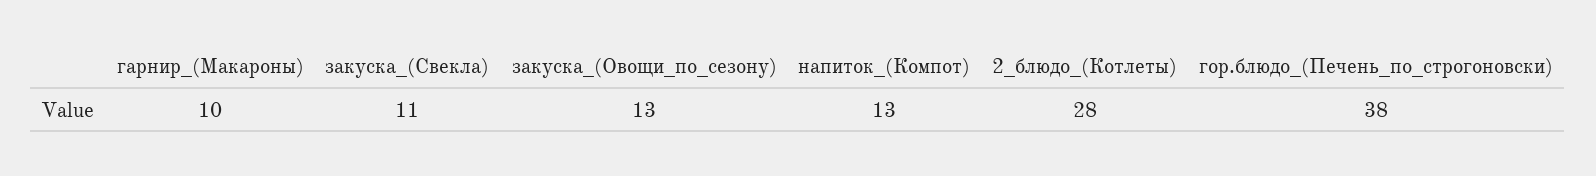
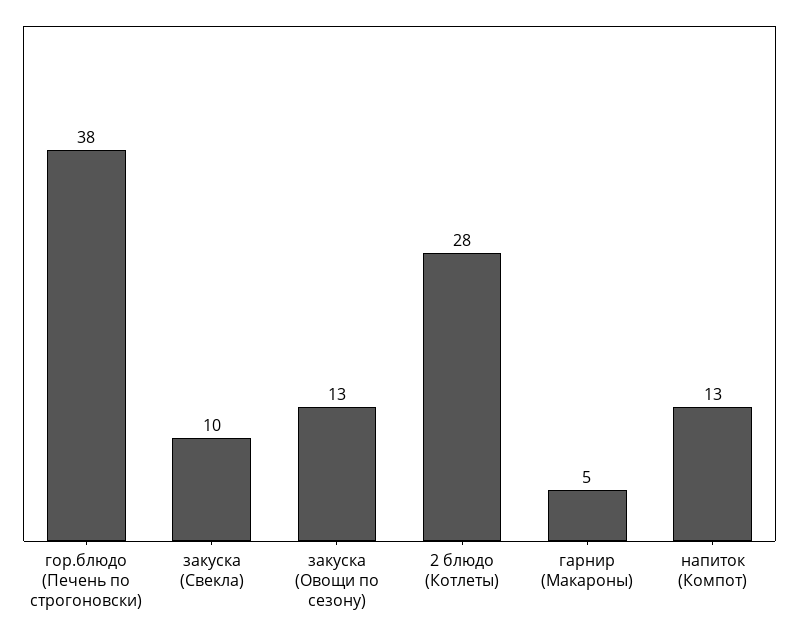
гарнир_(Макароны): 10 -> 5
закуска_(Свекла): 11 -> 10

